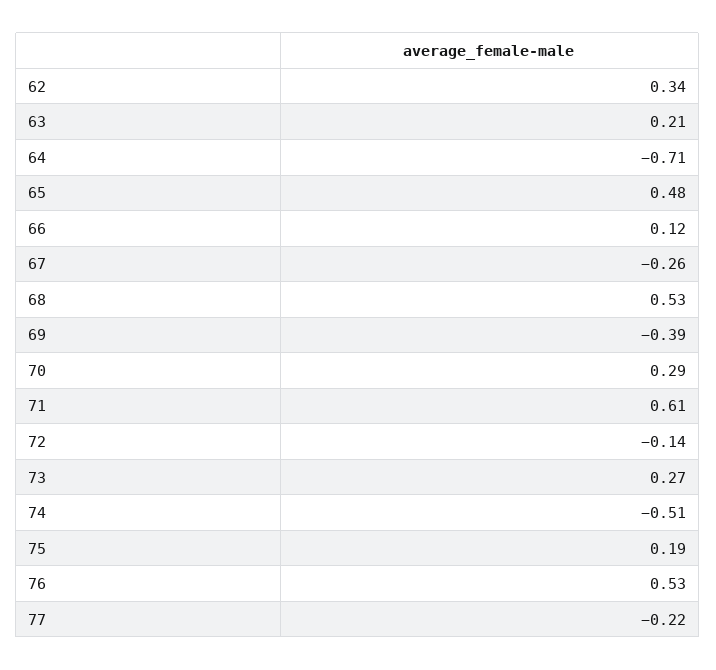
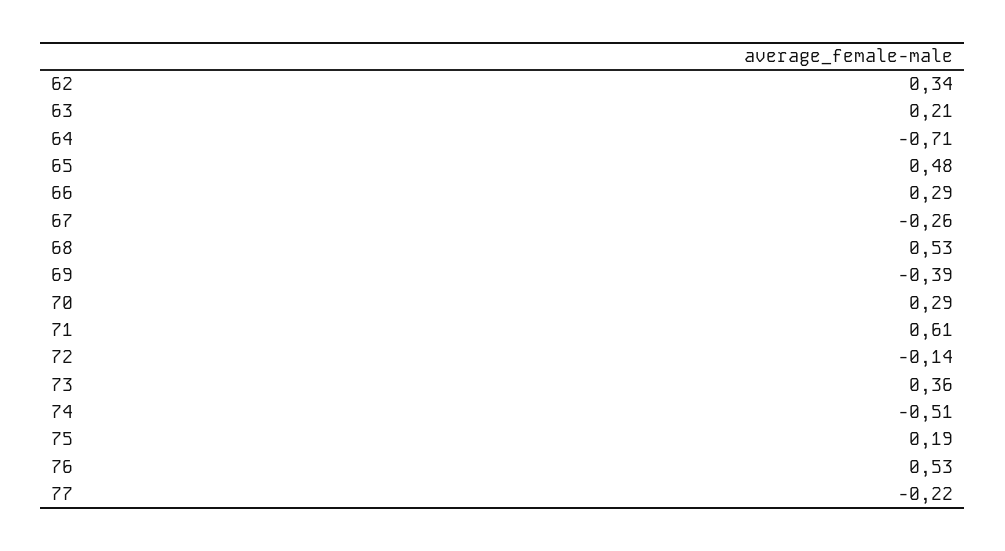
66: 0.12 -> 0.29
73: 0.27 -> 0.36

